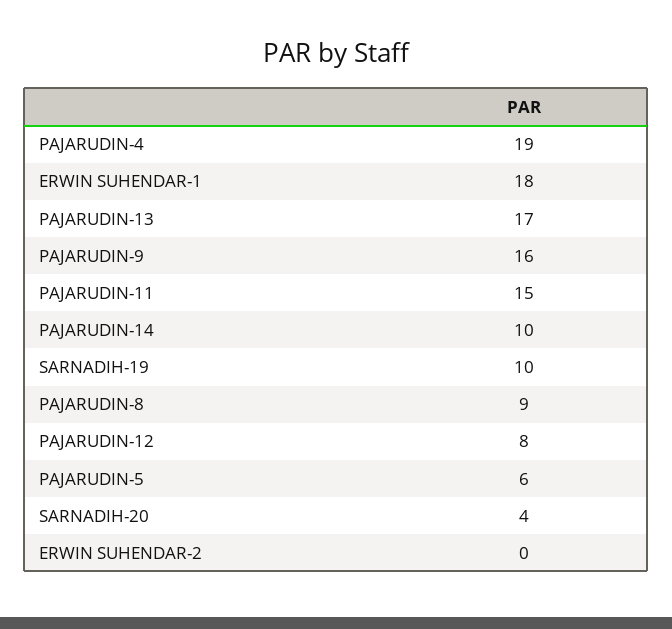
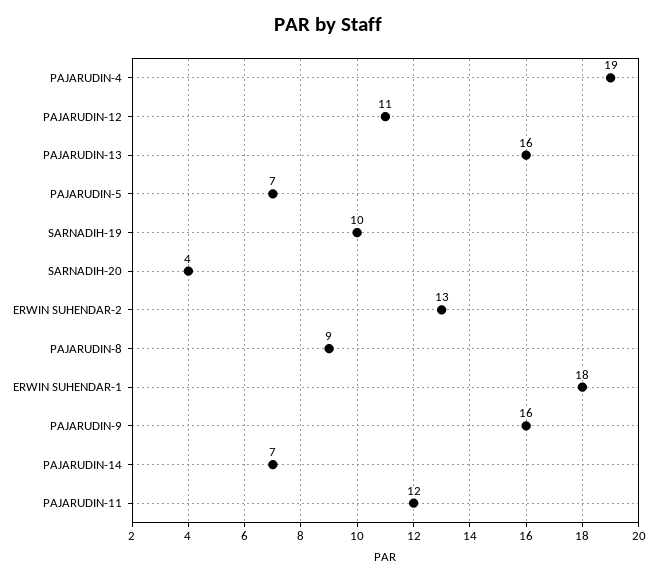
PAJARUDIN-13: 17 -> 16
PAJARUDIN-11: 15 -> 12
PAJARUDIN-14: 10 -> 7
PAJARUDIN-12: 8 -> 11
PAJARUDIN-5: 6 -> 7
ERWIN SUHENDAR-2: 0 -> 13

